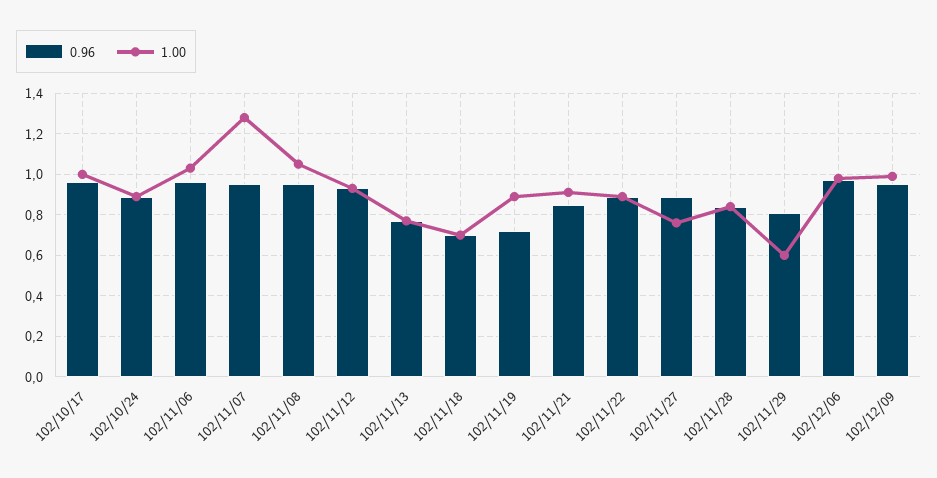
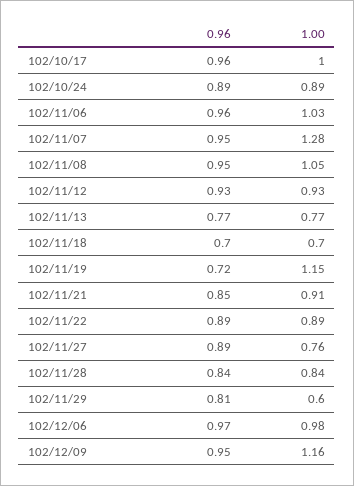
1.00, 102/11/19: 0.9 -> 1.15
1.00, 102/12/09: 1 -> 1.16

